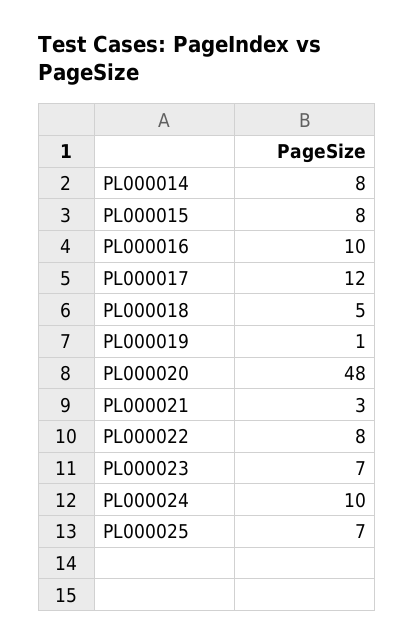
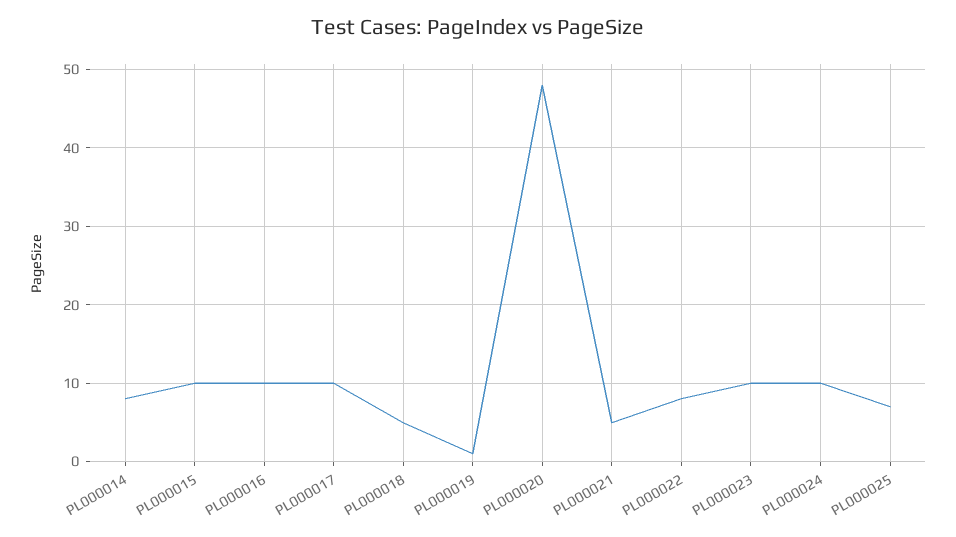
PL000015: 8 -> 10
PL000017: 12 -> 10
PL000021: 3 -> 5
PL000023: 7 -> 10

